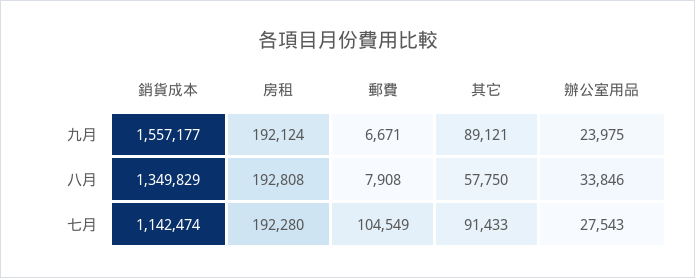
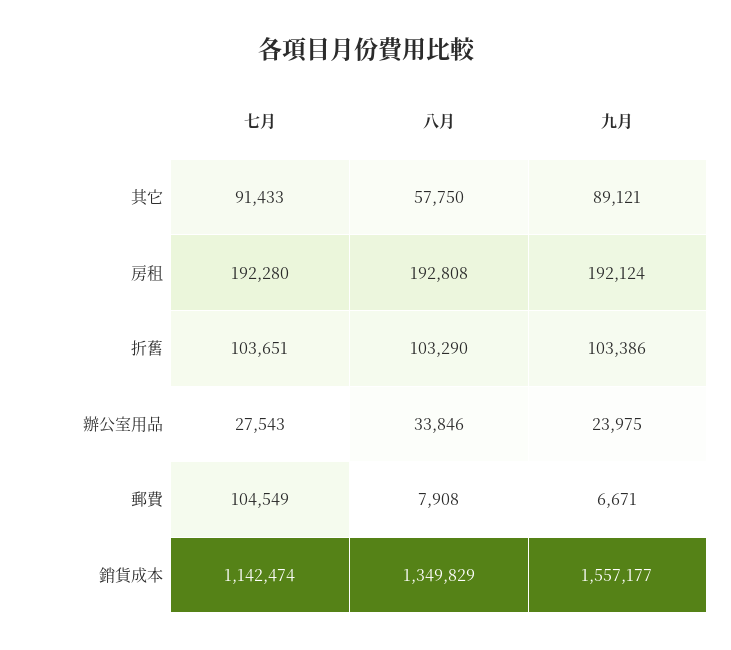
折舊, 七月: none -> 103651
折舊, 八月: none -> 103290
折舊, 九月: none -> 103386

